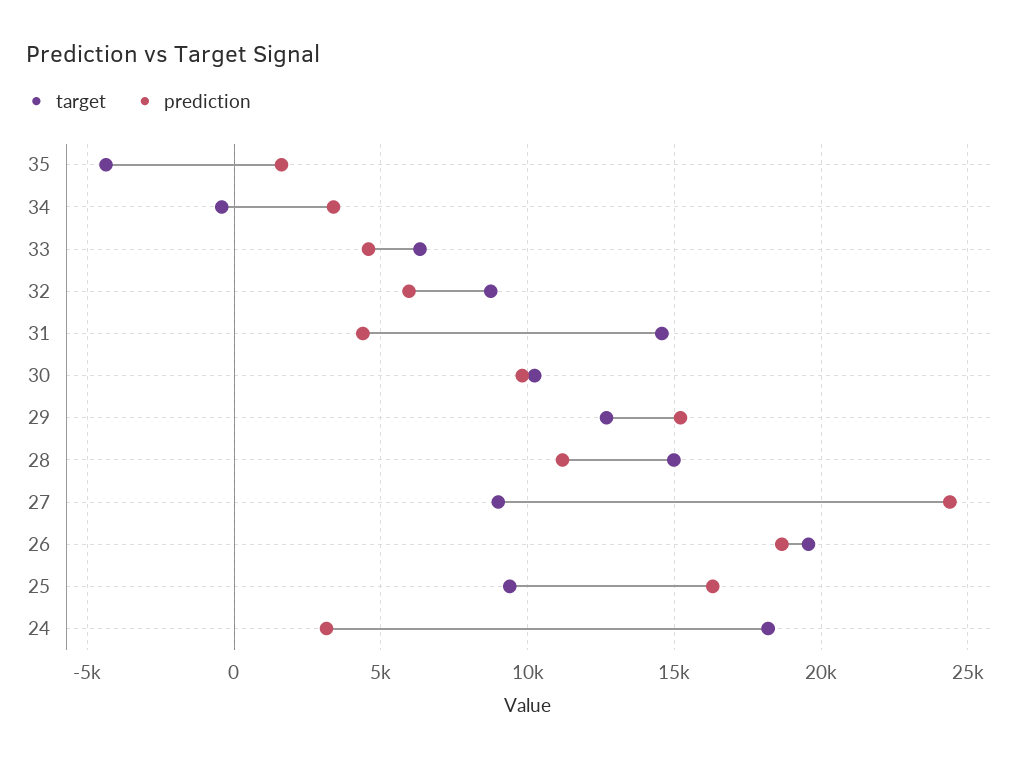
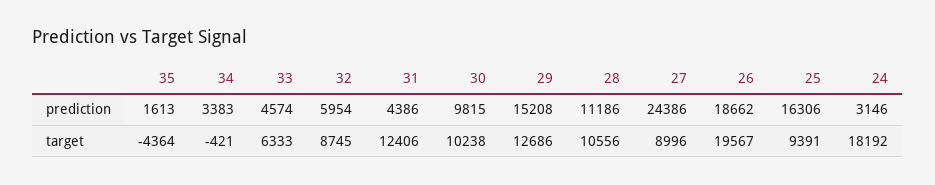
target, 31: 14500 -> 12406
target, 28: 15000 -> 10556

